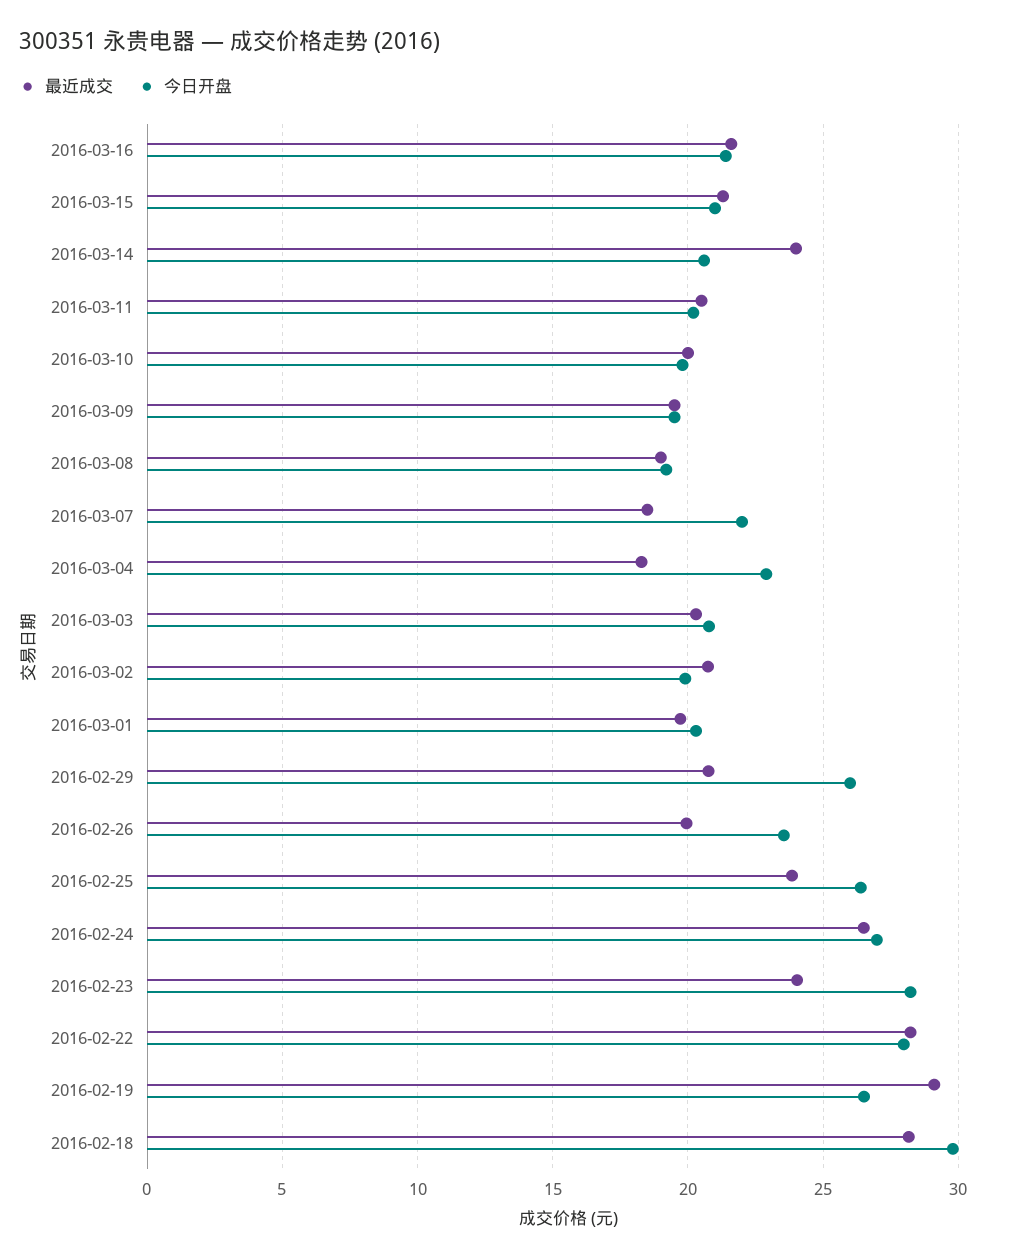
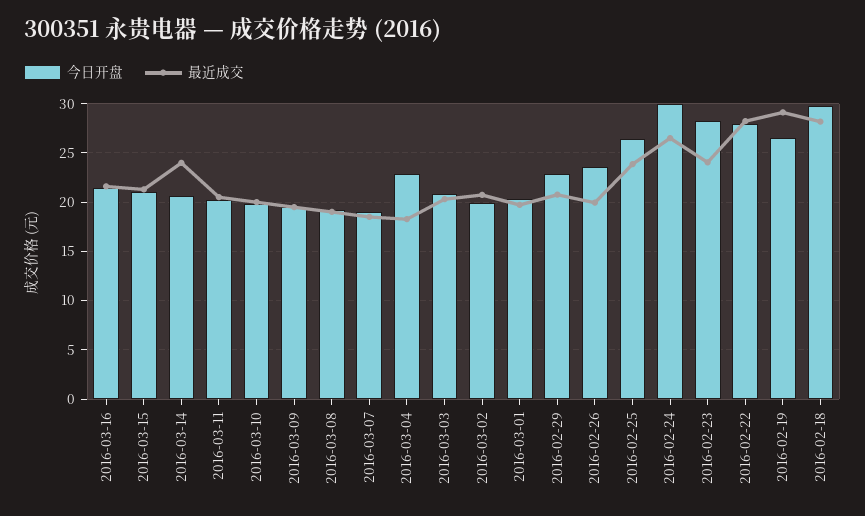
今日开盘, 2016-03-07: 22 -> 19
今日开盘, 2016-02-29: 26 -> 23
今日开盘, 2016-02-24: 27 -> 30

